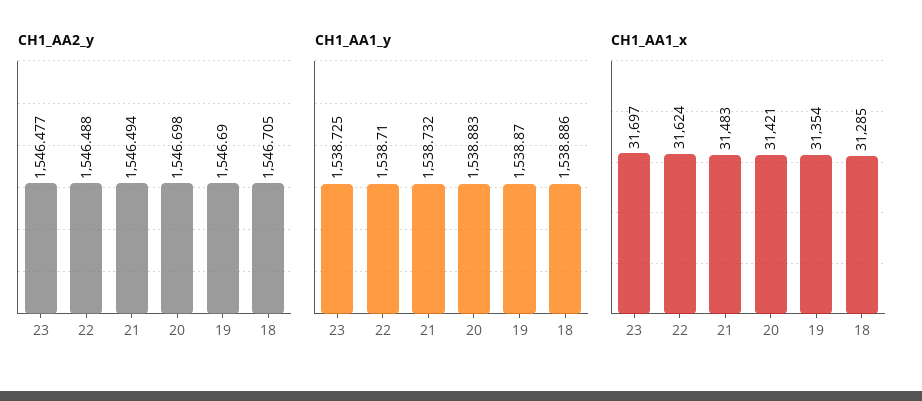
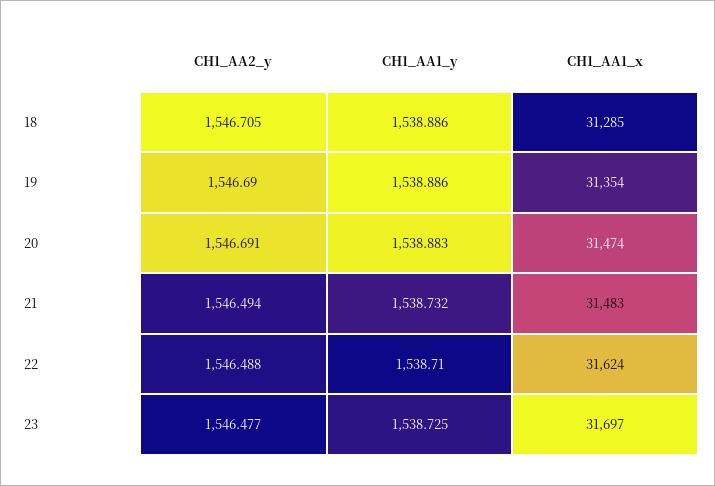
CH1_AA2_y, 20: 1546.698 -> 1546.691
CH1_AA1_y, 19: 1538.87 -> 1538.886
CH1_AA1_x, 20: 31421 -> 31474

